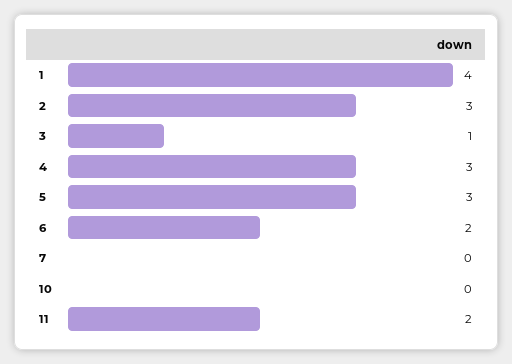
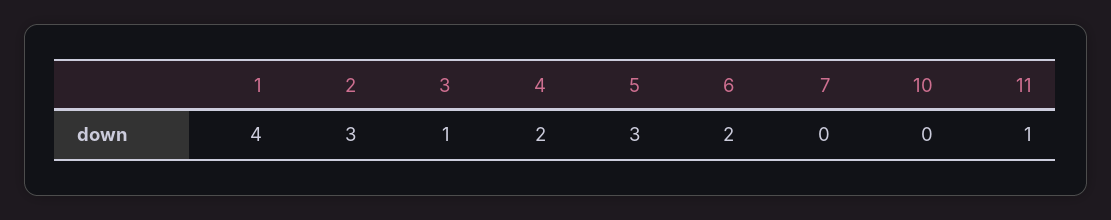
4: 3 -> 2
11: 2 -> 1

